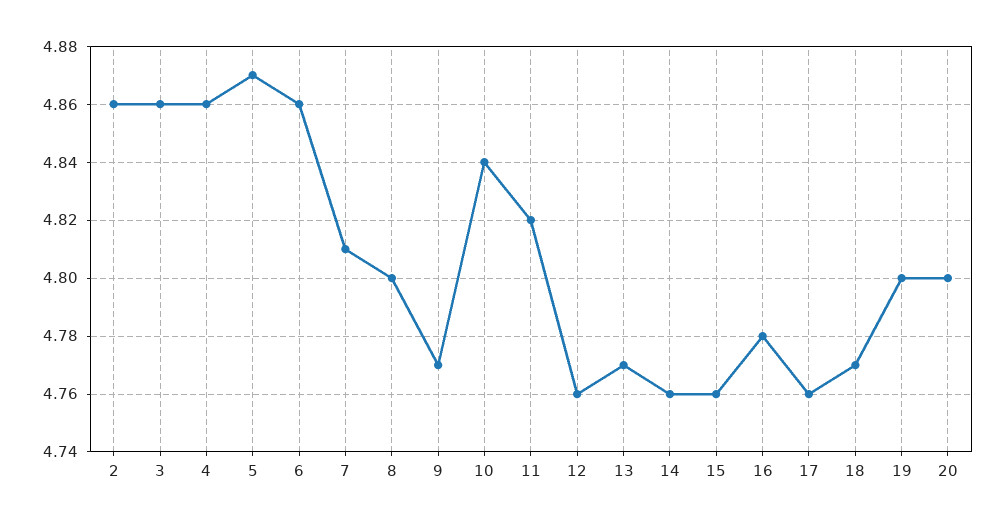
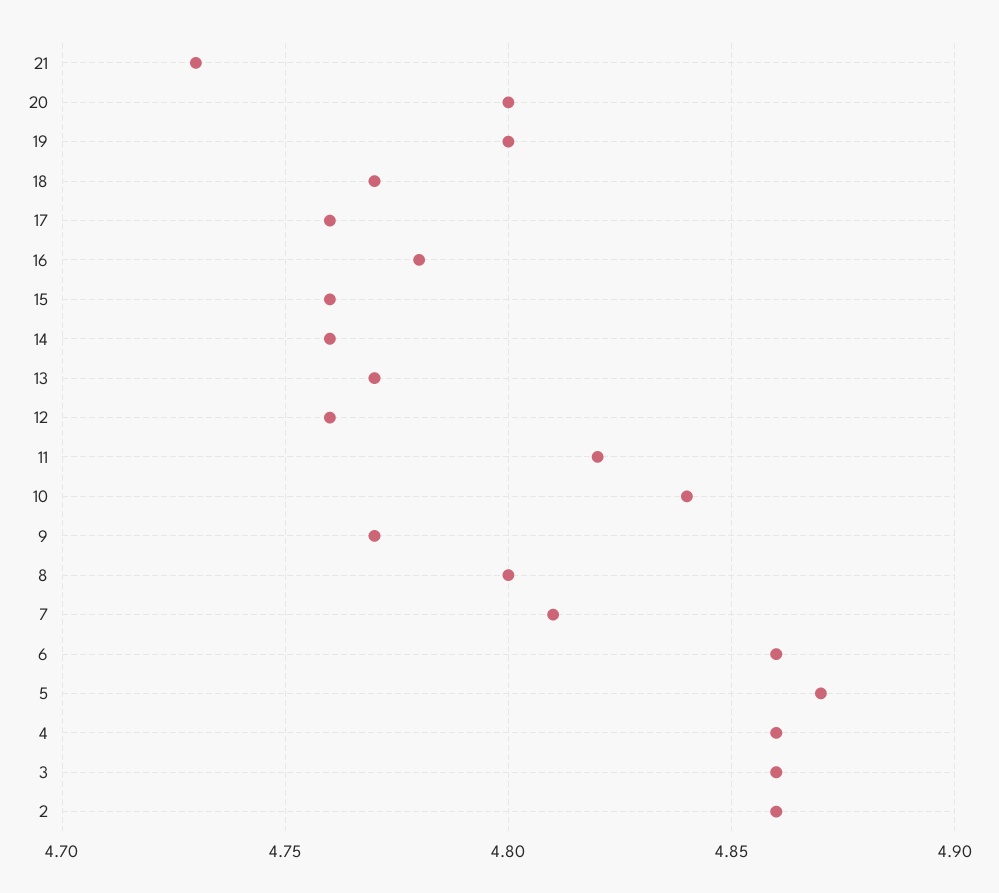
21: none -> 4.73

